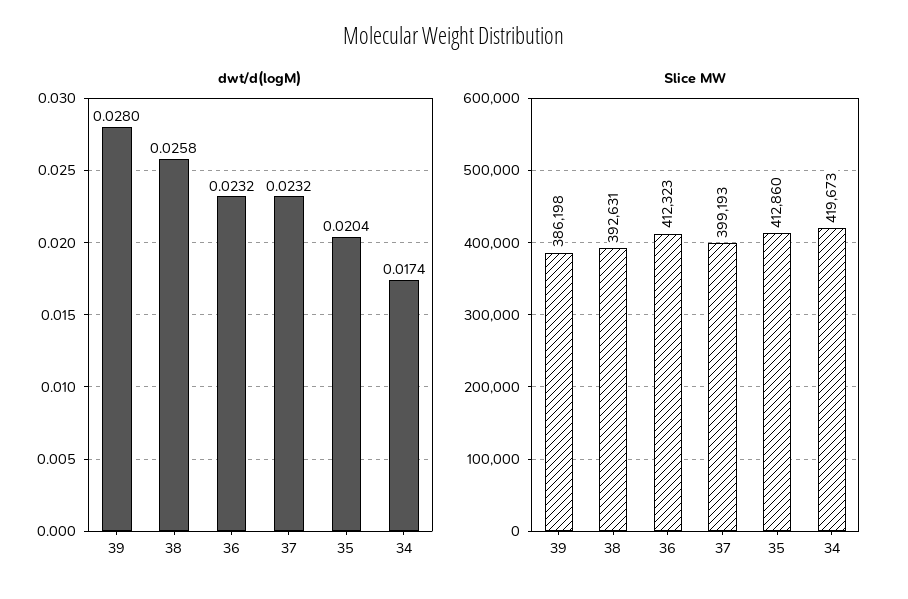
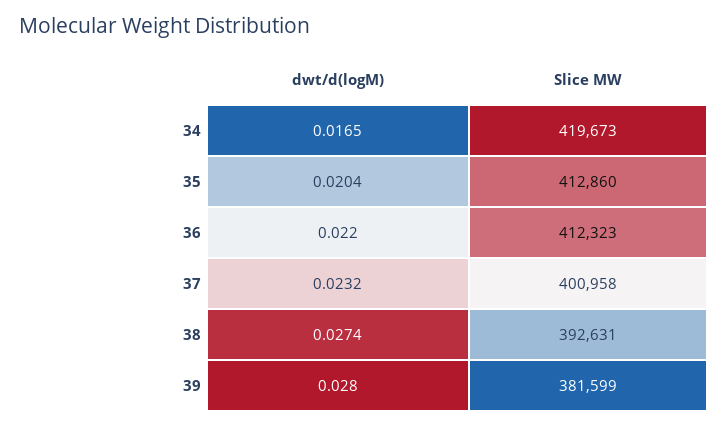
dwt/d(logM), 38: 0.0258 -> 0.0274
dwt/d(logM), 36: 0.0232 -> 0.022
dwt/d(logM), 34: 0.0174 -> 0.0165
Slice MW, 39: 386198 -> 381599
Slice MW, 37: 399193 -> 400958

